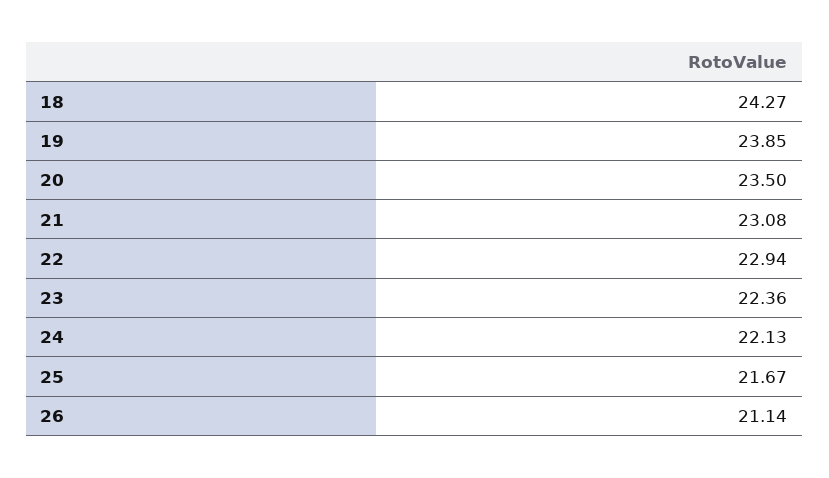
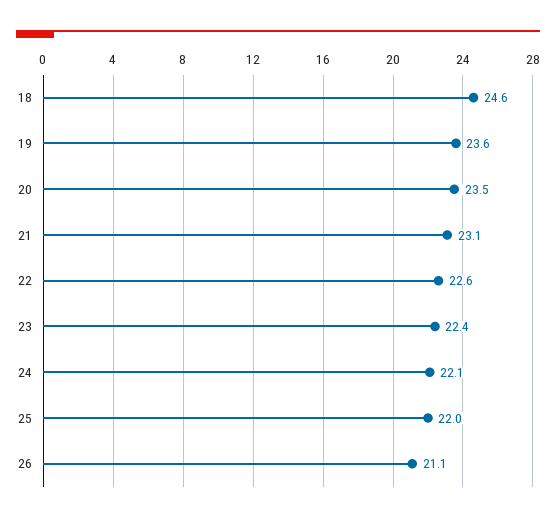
18: 24.27 -> 24.6
19: 23.85 -> 23.6
22: 22.94 -> 22.6
25: 21.67 -> 22

